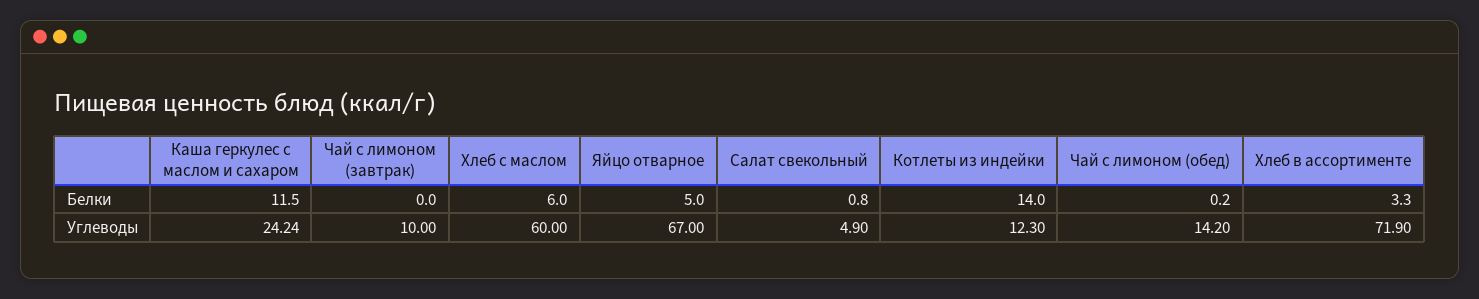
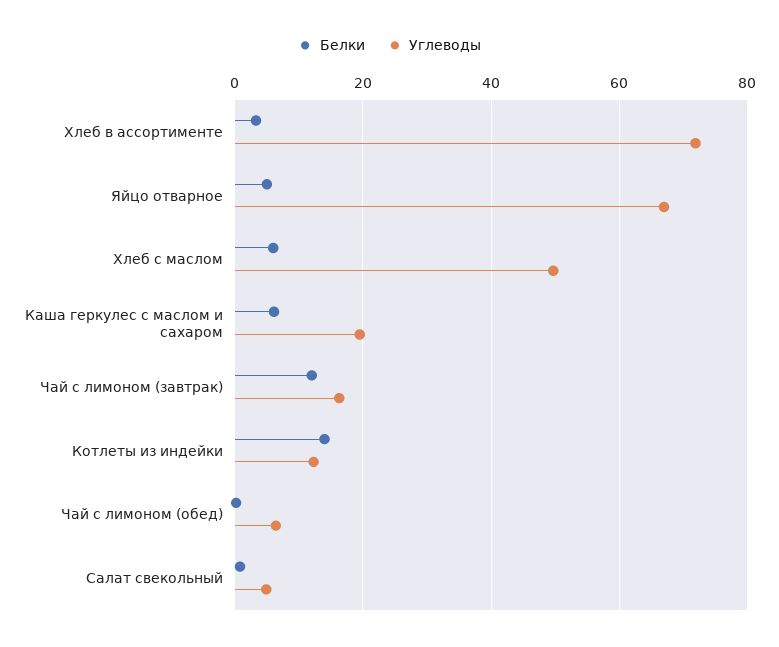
Белки, Каша геркулес с маслом и сахаром: 11.5 -> 6
Белки, Чай с лимоном (завтрак): 0 -> 12
Углеводы, Каша геркулес с маслом и сахаром: 24.24 -> 20
Углеводы, Чай с лимоном (завтрак): 10 -> 16
Углеводы, Хлеб с маслом: 60 -> 50
Углеводы, Чай с лимоном (обед): 14.2 -> 6

